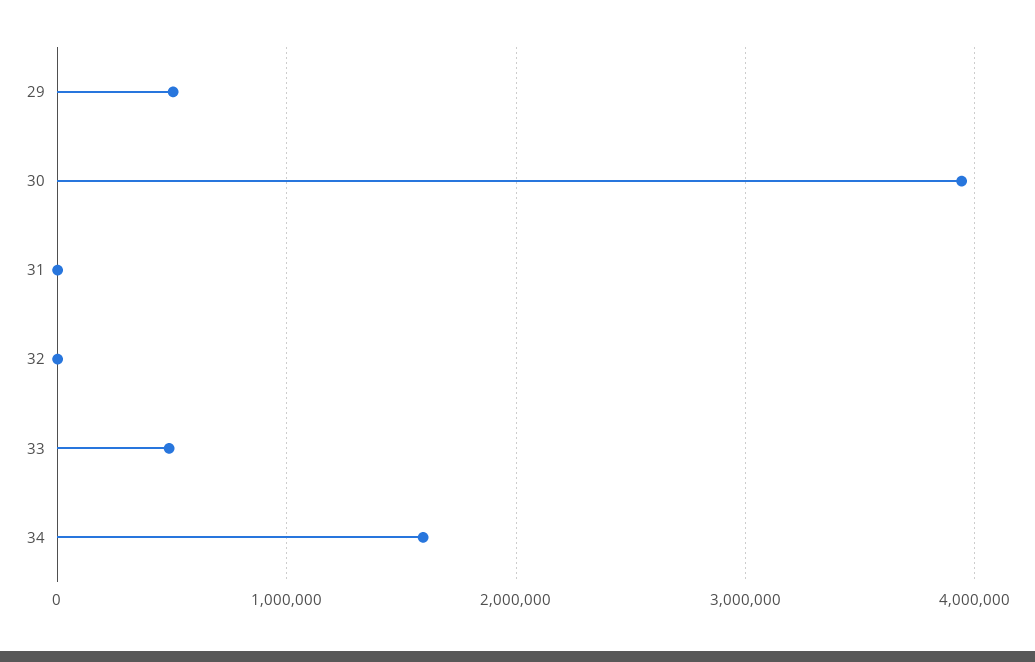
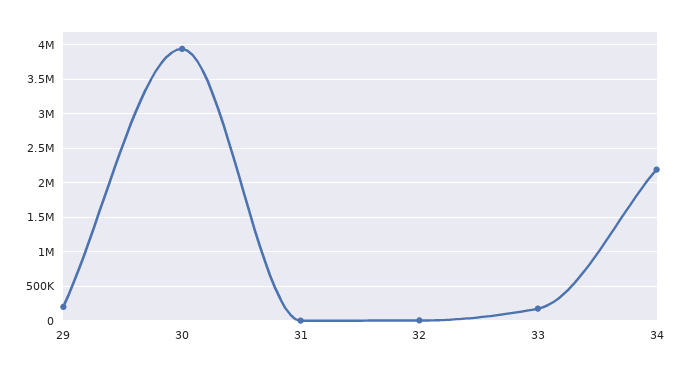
29: 500000 -> 200000
33: 500000 -> 200000
34: 1600000 -> 2200000

